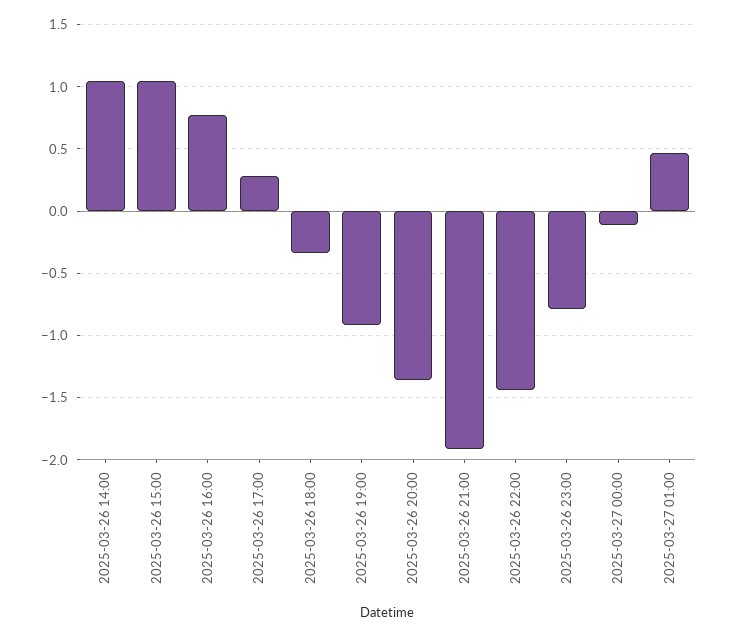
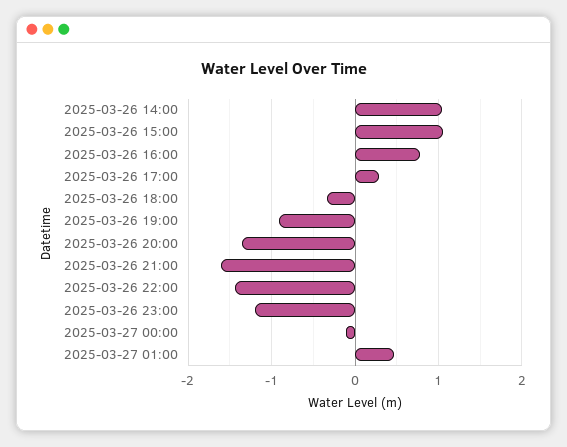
2025-03-26 21:00: -1.9 -> -1.6
2025-03-26 23:00: -0.8 -> -1.2

